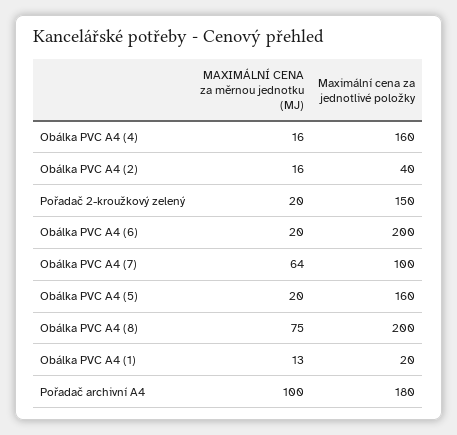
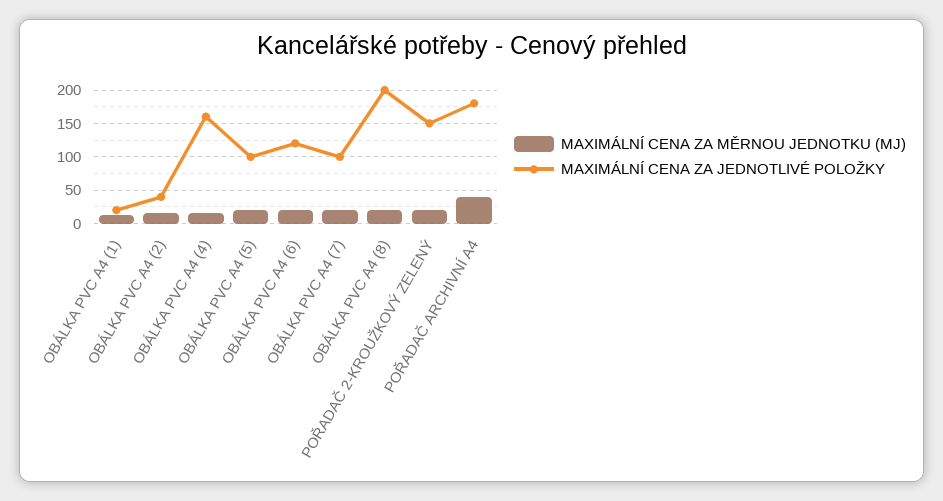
Maximální cena za jednotlivé položky, Obálka PVC A4 (6): 200 -> 120
MAXIMÁLNÍ CENA za měrnou jednotku (MJ), Obálka PVC A4 (7): 64 -> 20
Maximální cena za jednotlivé položky, Obálka PVC A4 (5): 160 -> 100
MAXIMÁLNÍ CENA za měrnou jednotku (MJ), Obálka PVC A4 (8): 75 -> 20
MAXIMÁLNÍ CENA za měrnou jednotku (MJ), Pořadač archivní A4: 100 -> 40

